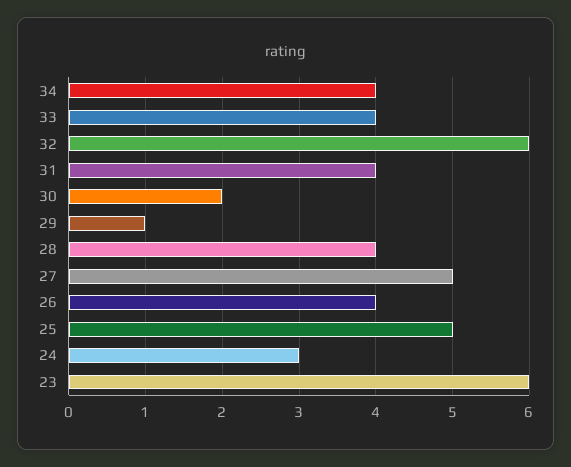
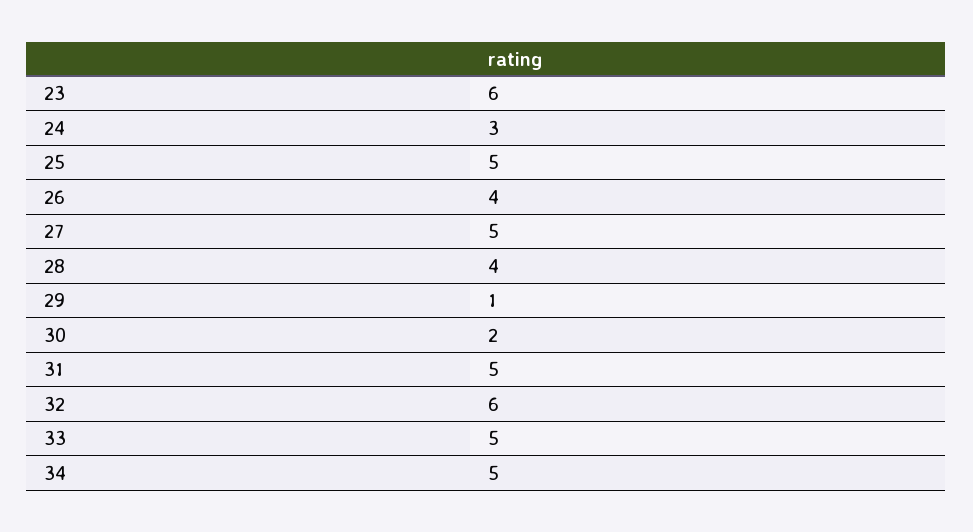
34: 4 -> 5
33: 4 -> 5
31: 4 -> 5

